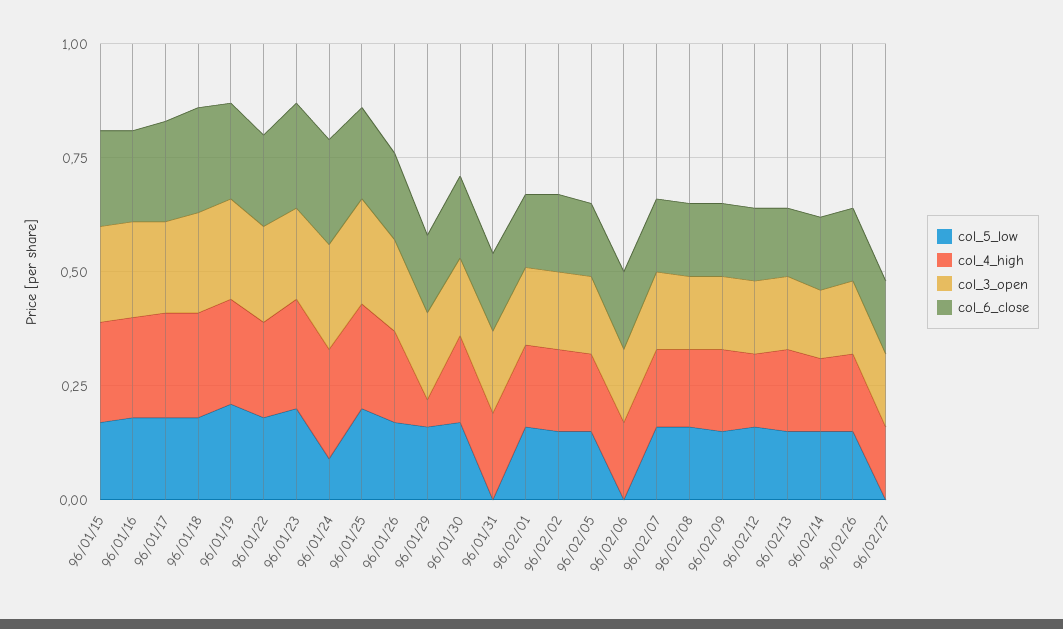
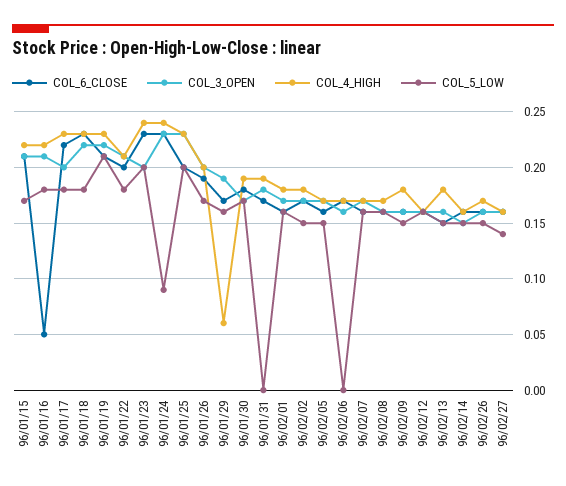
col_6_close, 96/01/16: 0.2 -> 0.05
col_5_low, 96/02/27: 0 -> 0.14

